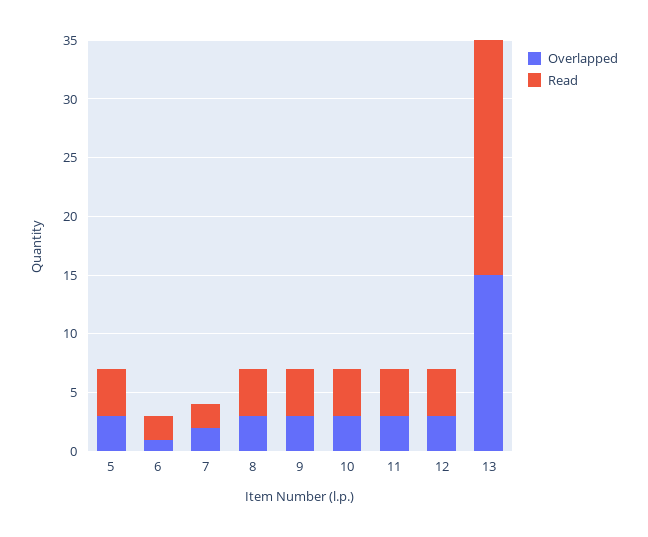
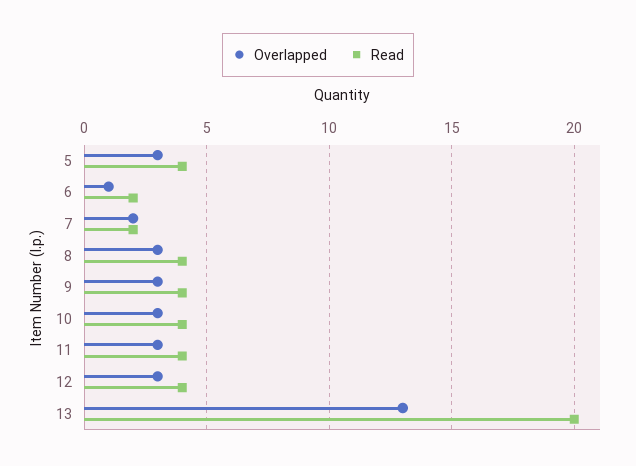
Overlapped, 13: 15 -> 13

